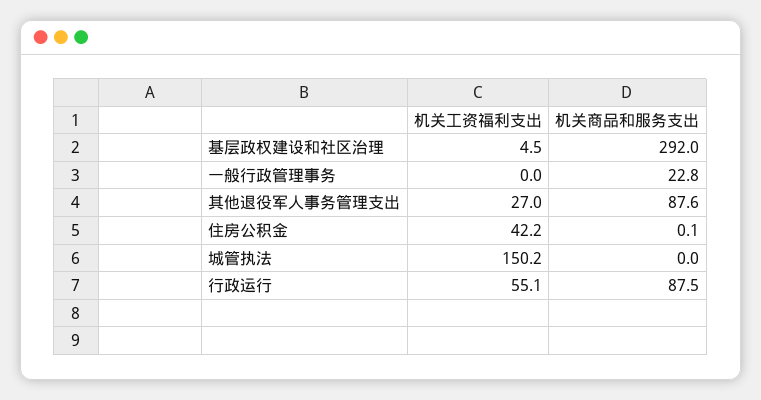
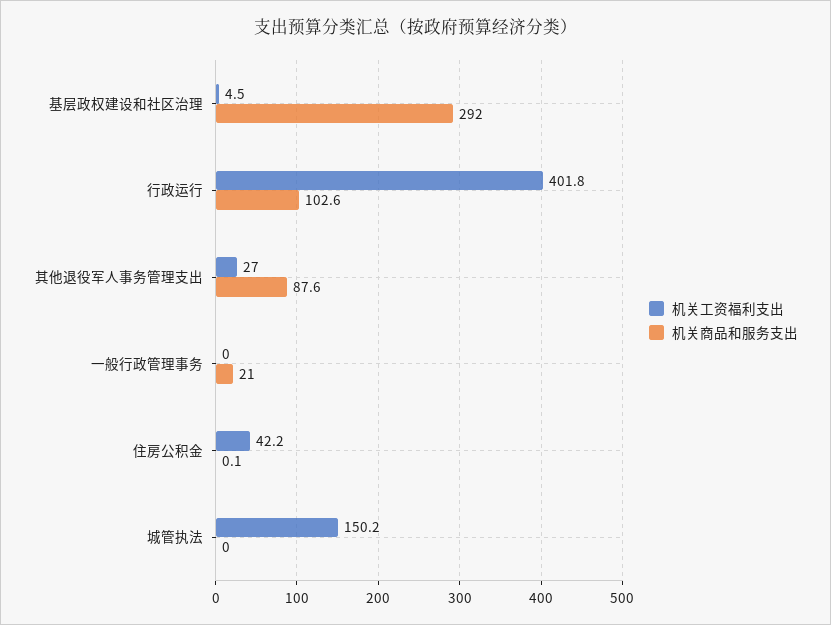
机关商品和服务支出, 一般行政管理事务: 22.8 -> 21
机关工资福利支出, 行政运行: 55.1 -> 401.8
机关商品和服务支出, 行政运行: 87.5 -> 102.6

